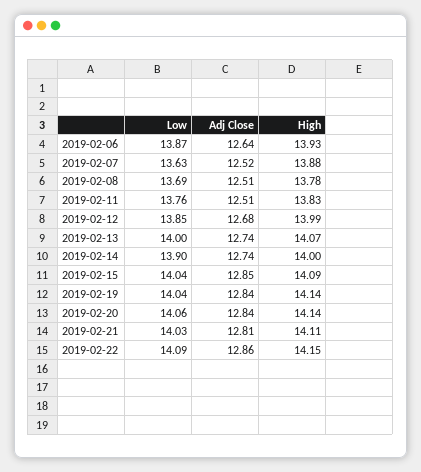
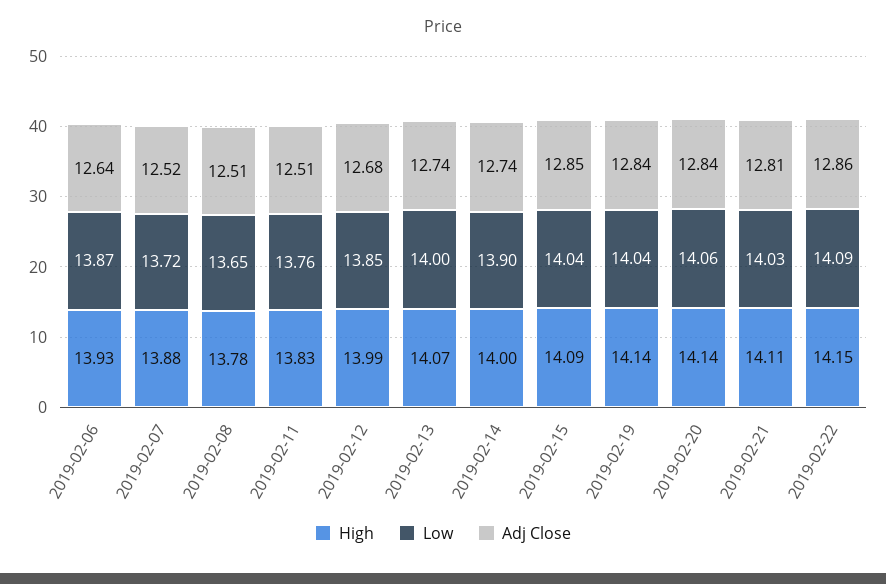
Low, 2019-02-07: 13.63 -> 13.72
Low, 2019-02-08: 13.69 -> 13.65

